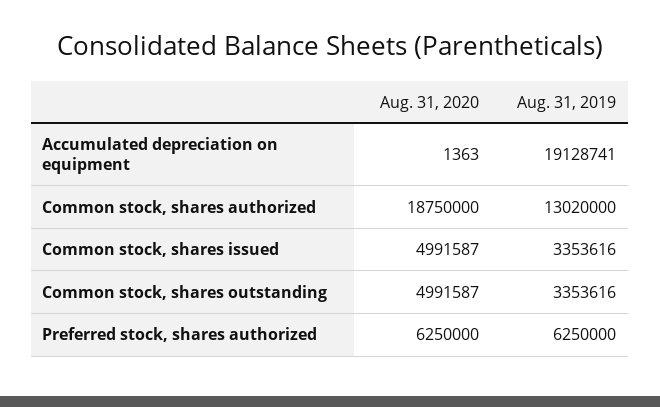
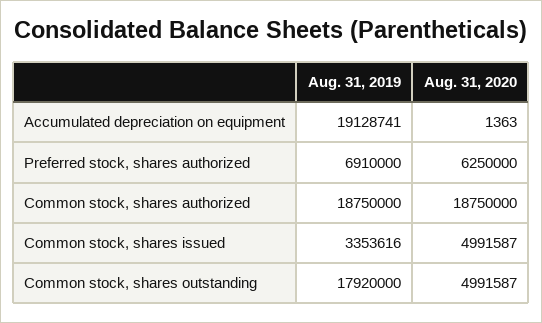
Aug. 31, 2019, Common stock, shares authorized: 13020000 -> 18750000
Aug. 31, 2019, Common stock, shares outstanding: 3353616 -> 17920000
Aug. 31, 2019, Preferred stock, shares authorized: 6250000 -> 6910000

